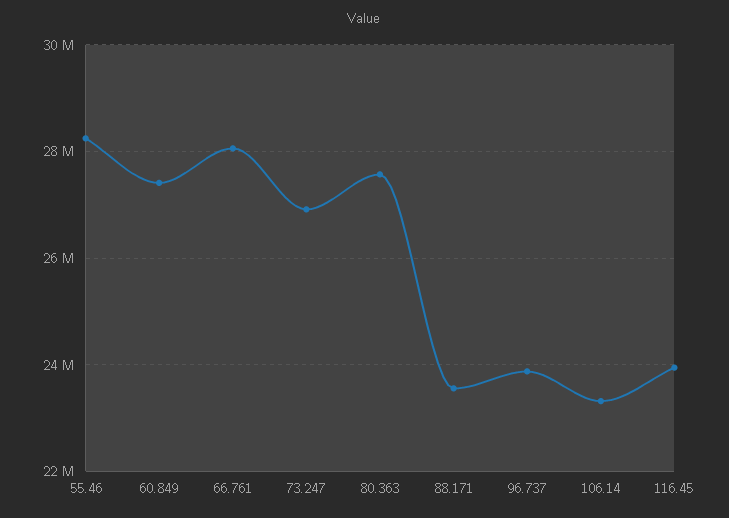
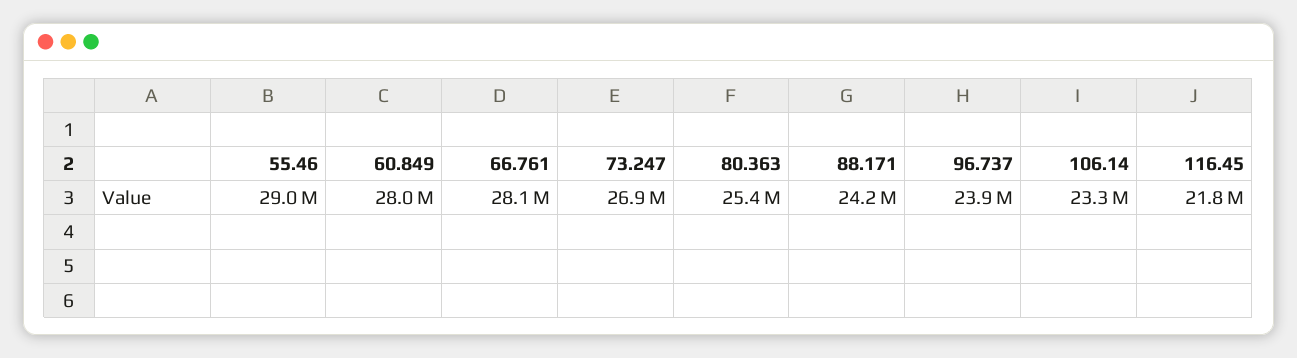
55.46: 28200000 -> 29000000
60.849: 27400000 -> 28000000
80.363: 27600000 -> 25400000
88.171: 23600000 -> 24200000
116.45: 24000000 -> 21800000

